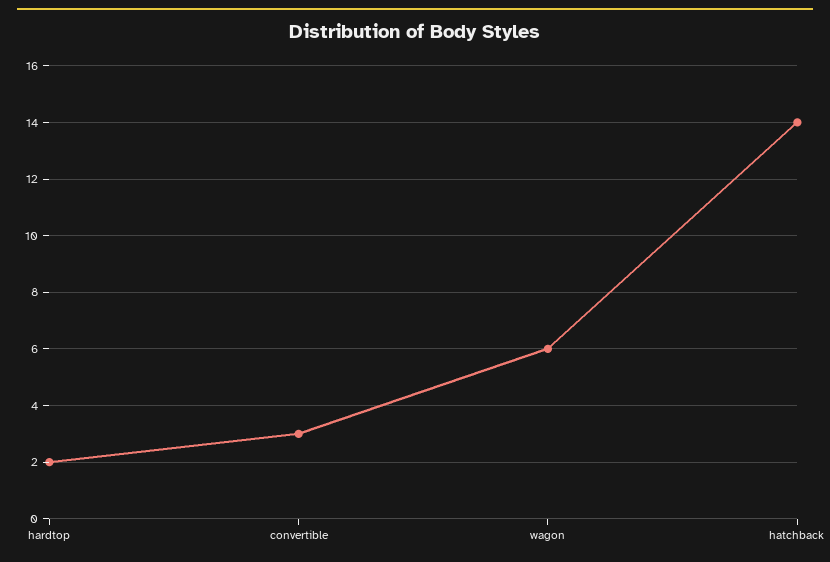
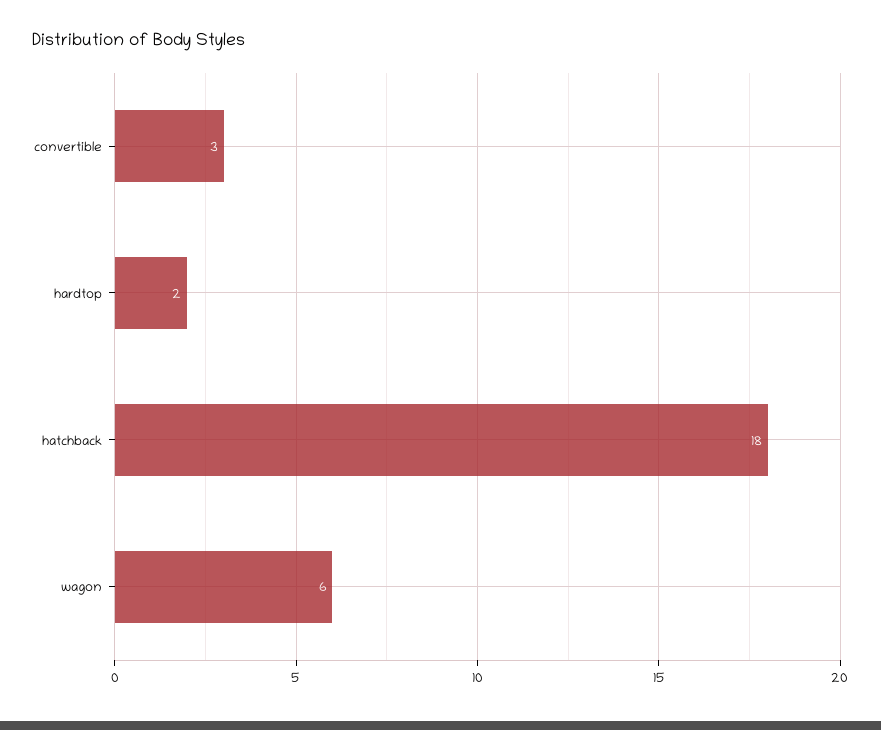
hatchback: 14 -> 18

